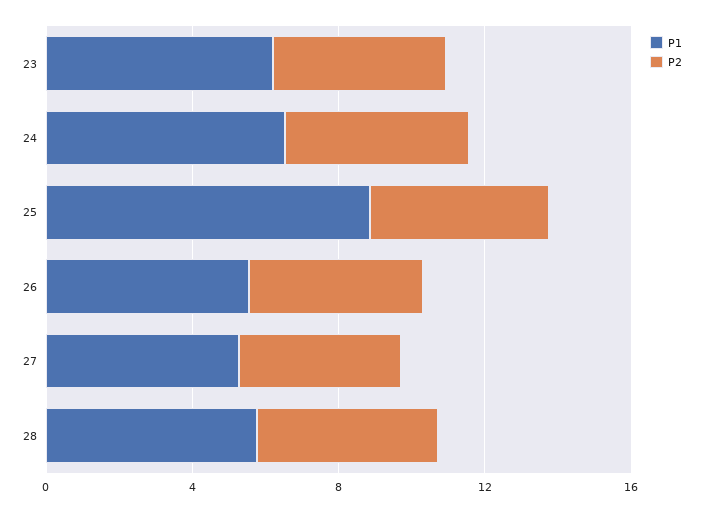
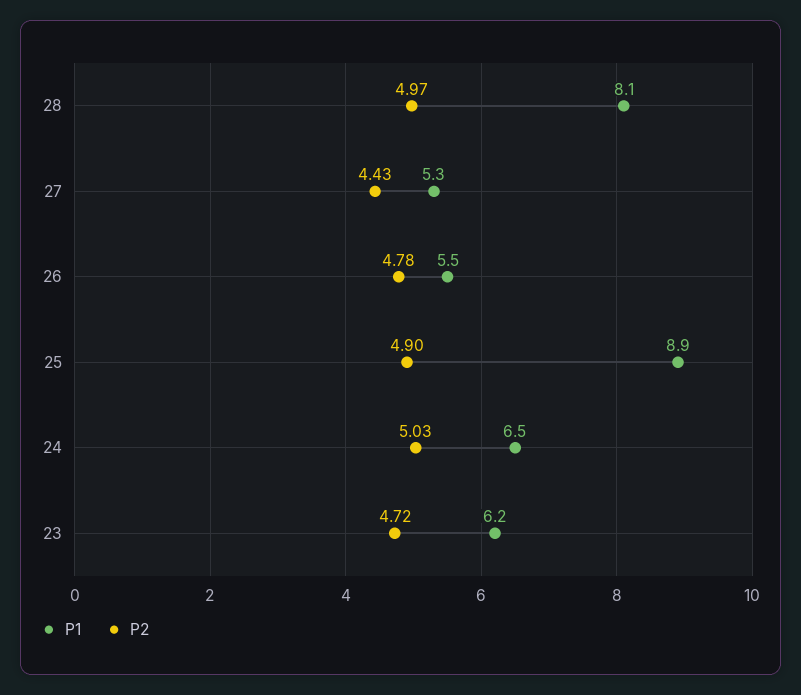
P1, 28: 6 -> 8.1

